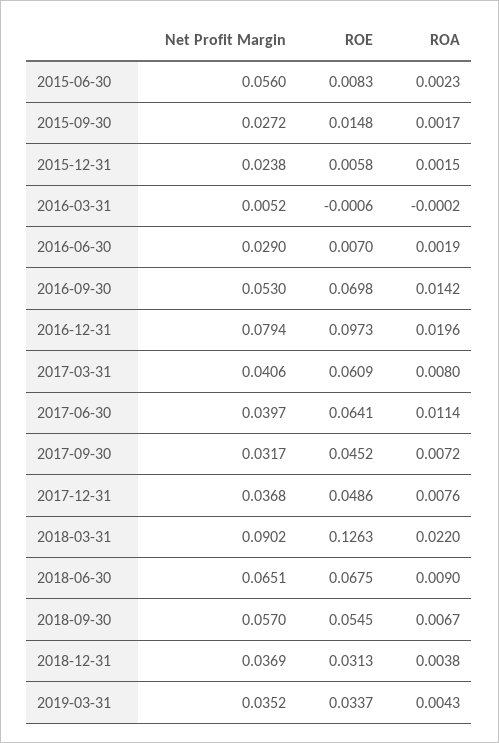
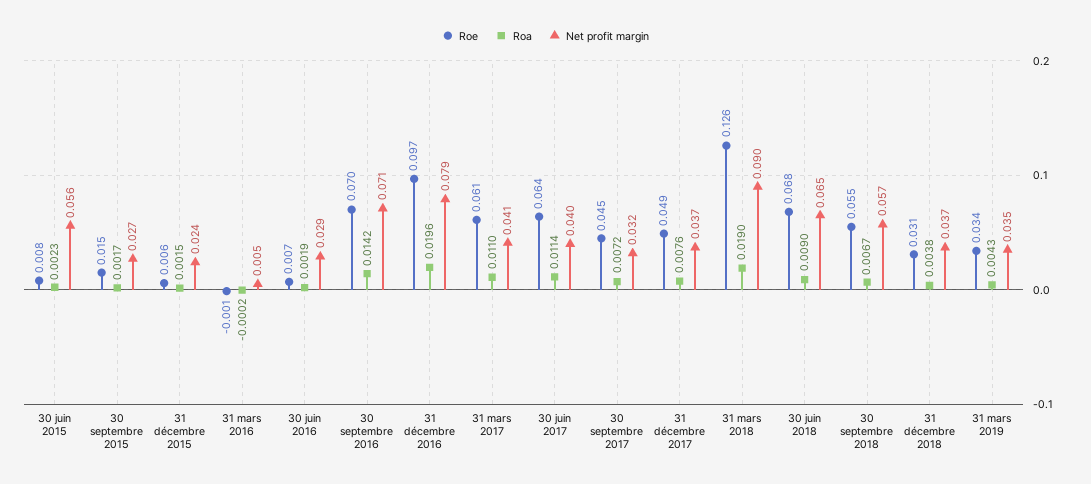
Net Profit Margin, 2016-09-30: 0.053 -> 0.071
ROA, 2017-03-31: 0.008 -> 0.011
ROA, 2018-03-31: 0.022 -> 0.019

